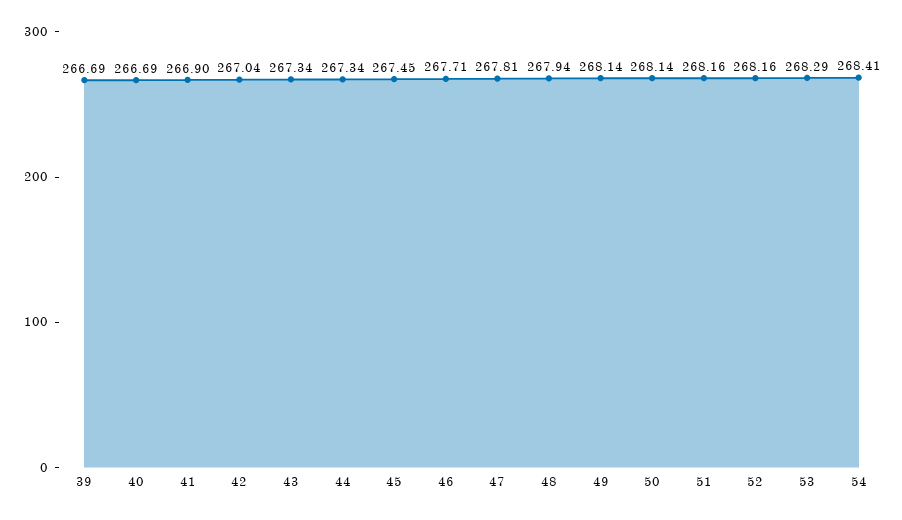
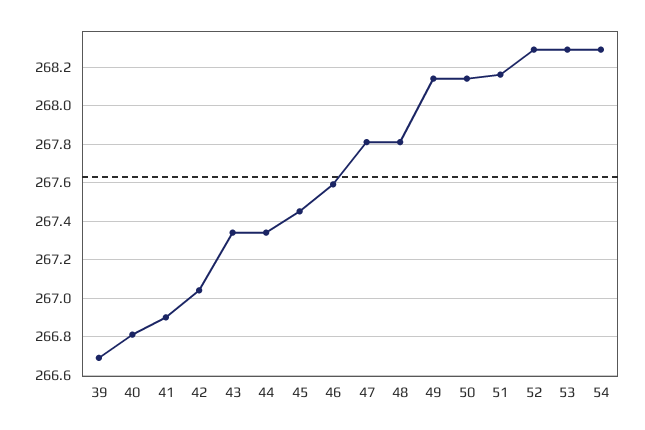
40: 266.69 -> 266.8
46: 267.71 -> 267.6
48: 267.94 -> 267.8
52: 268.16 -> 268.3
54: 268.41 -> 268.3

